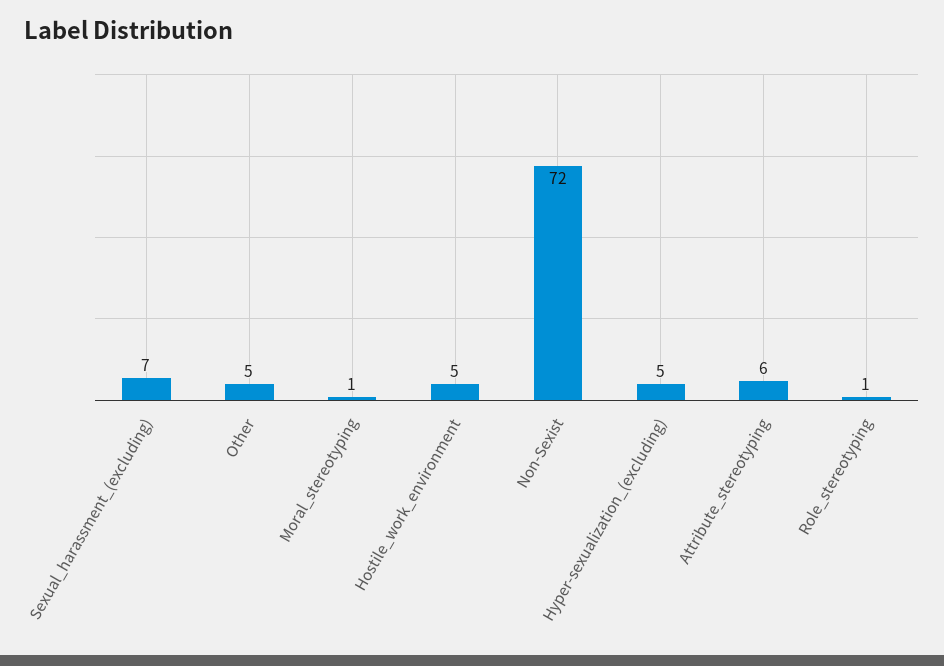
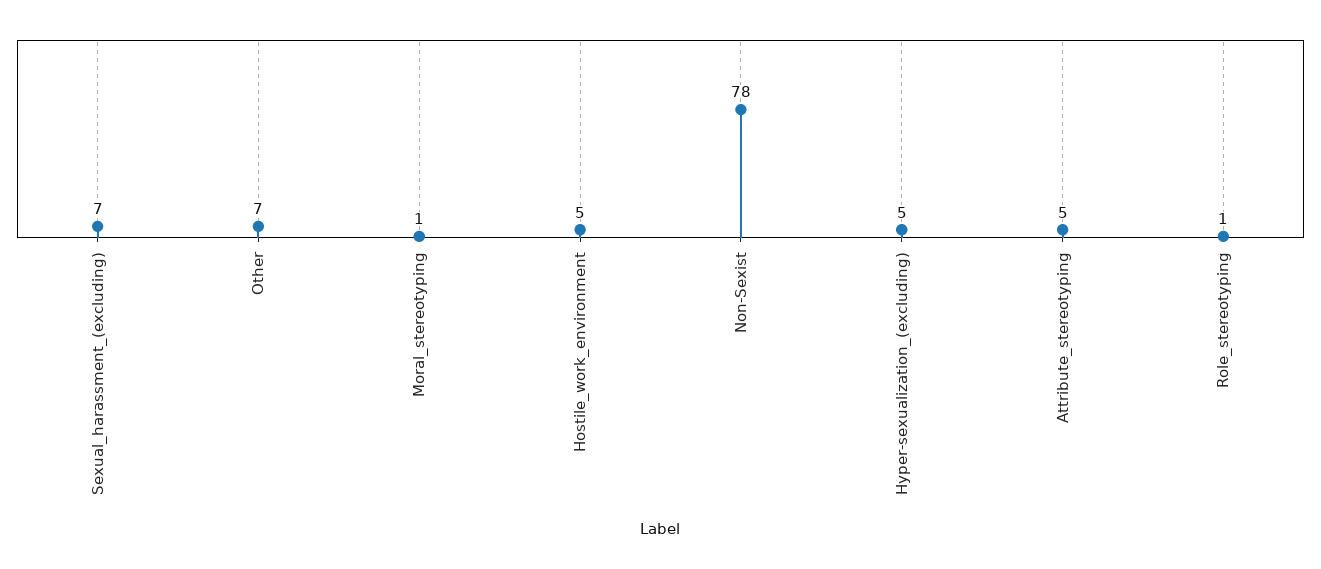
Other: 5 -> 7
Non-Sexist: 72 -> 78
Attribute_stereotyping: 6 -> 5

